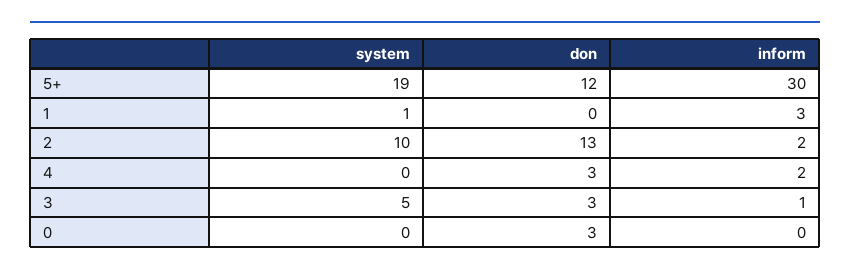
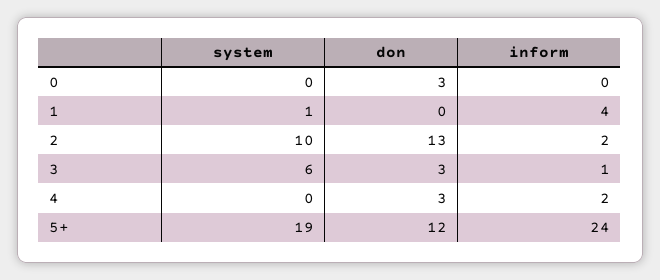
inform, 5+: 30 -> 24
inform, 1: 3 -> 4
system, 3: 5 -> 6

